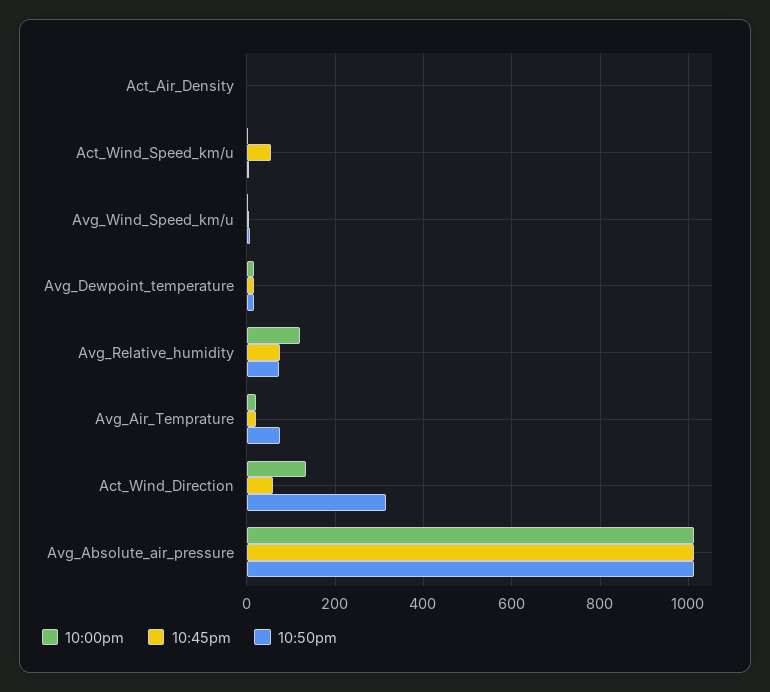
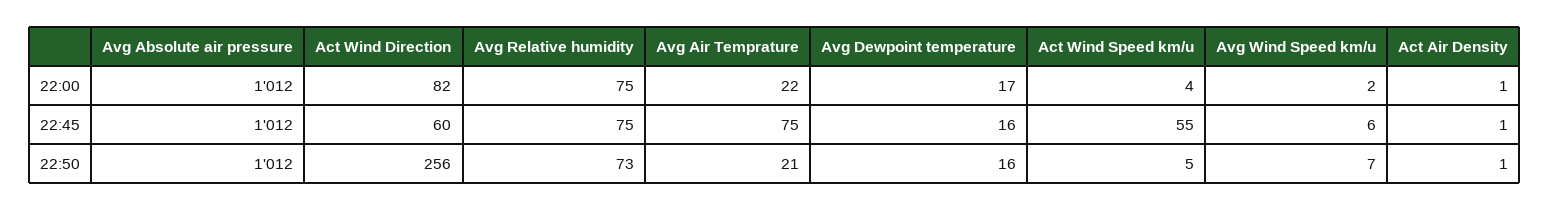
10:00pm, Avg_Relative_humidity: 120 -> 75
10:45pm, Avg_Air_Temprature: 20 -> 75
10:50pm, Avg_Air_Temprature: 80 -> 21
10:00pm, Act_Wind_Direction: 140 -> 82
10:50pm, Act_Wind_Direction: 320 -> 256

